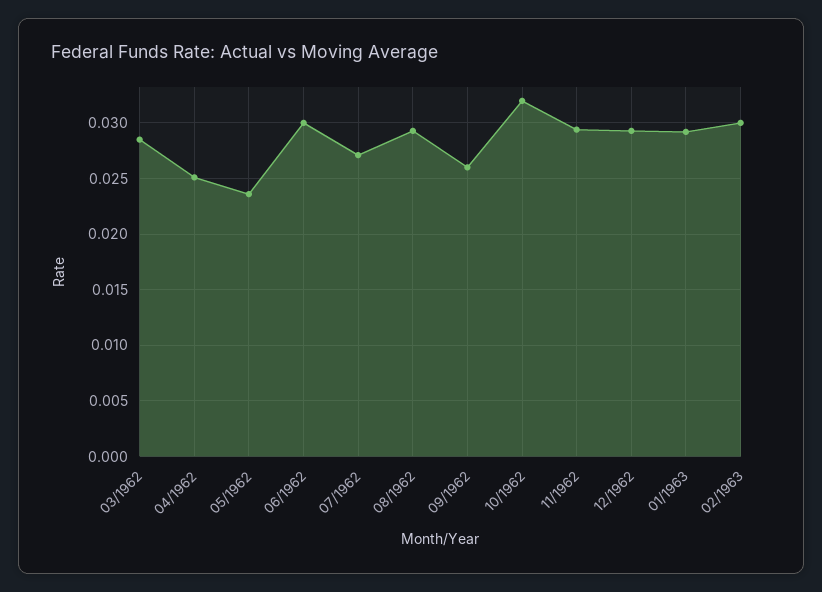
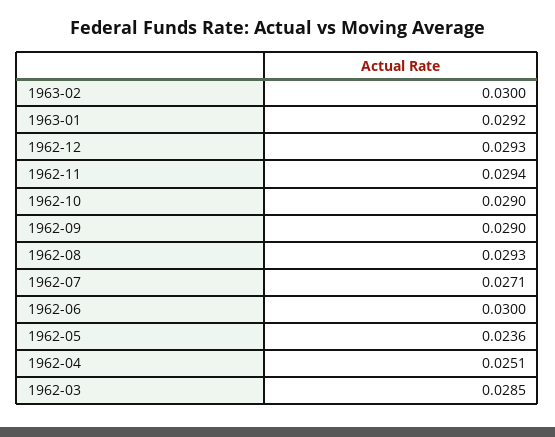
09/1962: 0.026 -> 0.029
10/1962: 0.032 -> 0.029

